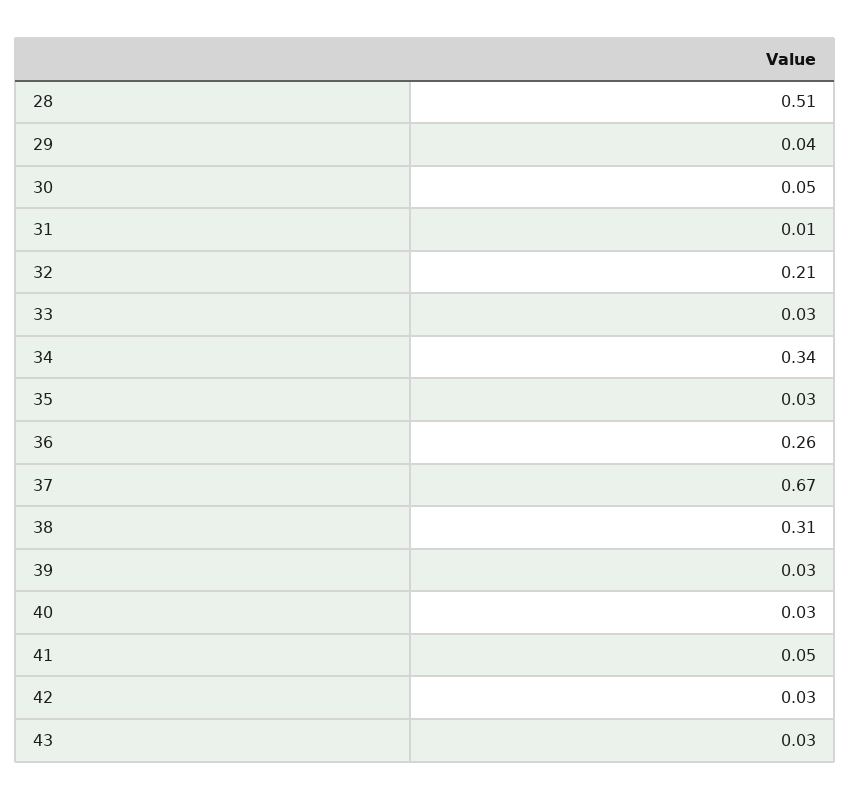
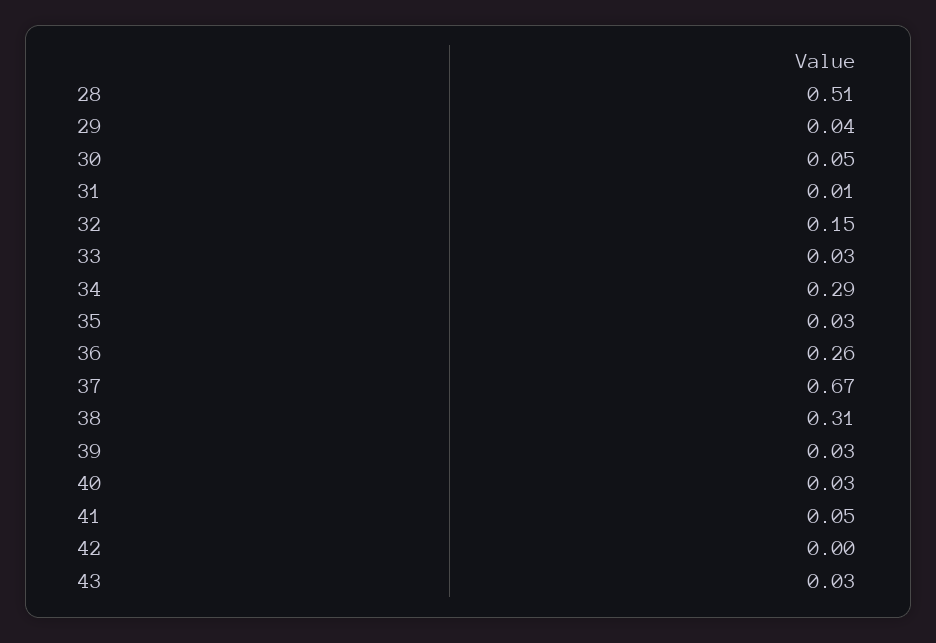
32: 0.21 -> 0.15
34: 0.34 -> 0.29
42: 0.03 -> 0

